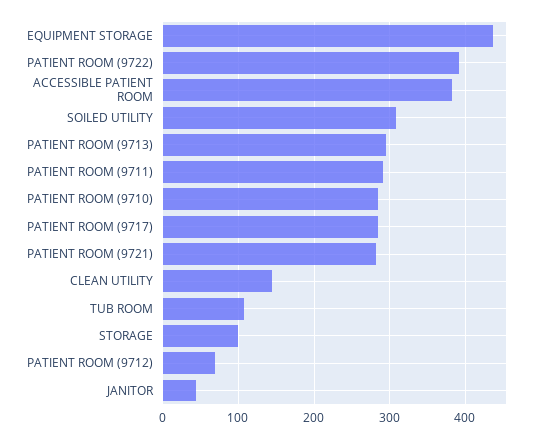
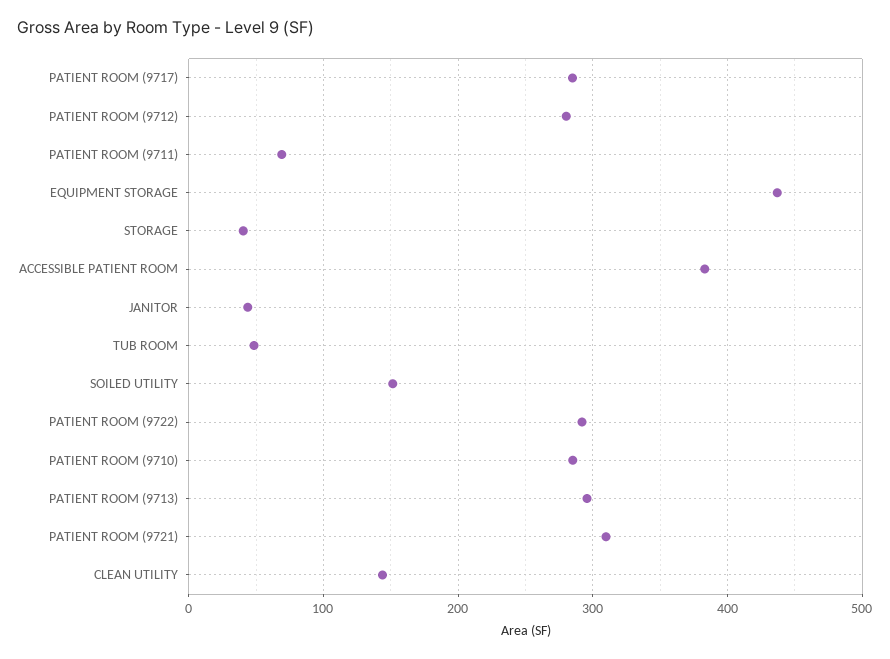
PATIENT ROOM (9722): 390 -> 290
SOILED UTILITY: 310 -> 150
PATIENT ROOM (9711): 290 -> 70
PATIENT ROOM (9721): 280 -> 310
TUB ROOM: 110 -> 50
STORAGE: 100 -> 40
PATIENT ROOM (9712): 70 -> 280

